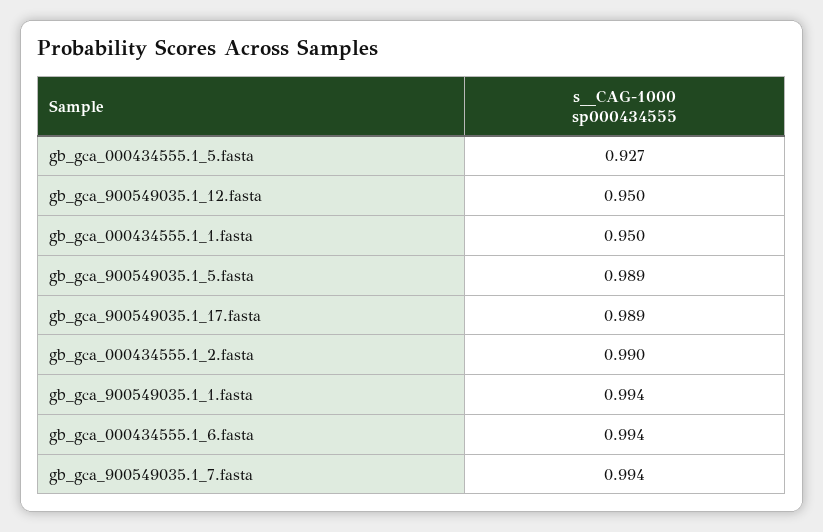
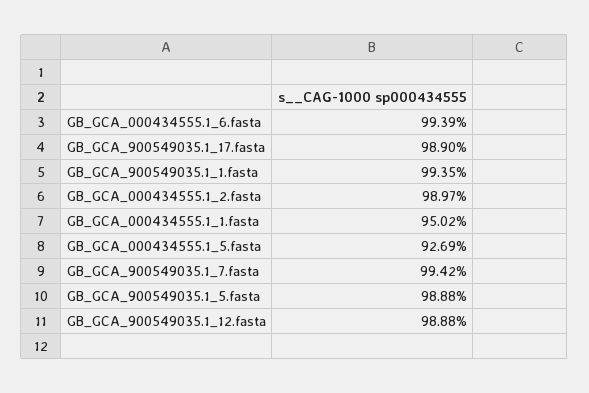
gb_gca_900549035.1_12.fasta: 0.95 -> 0.9888

